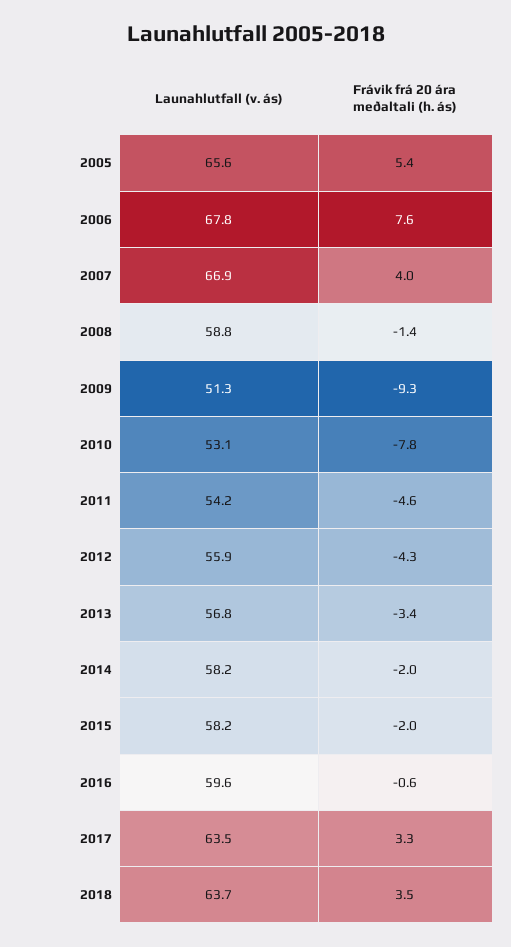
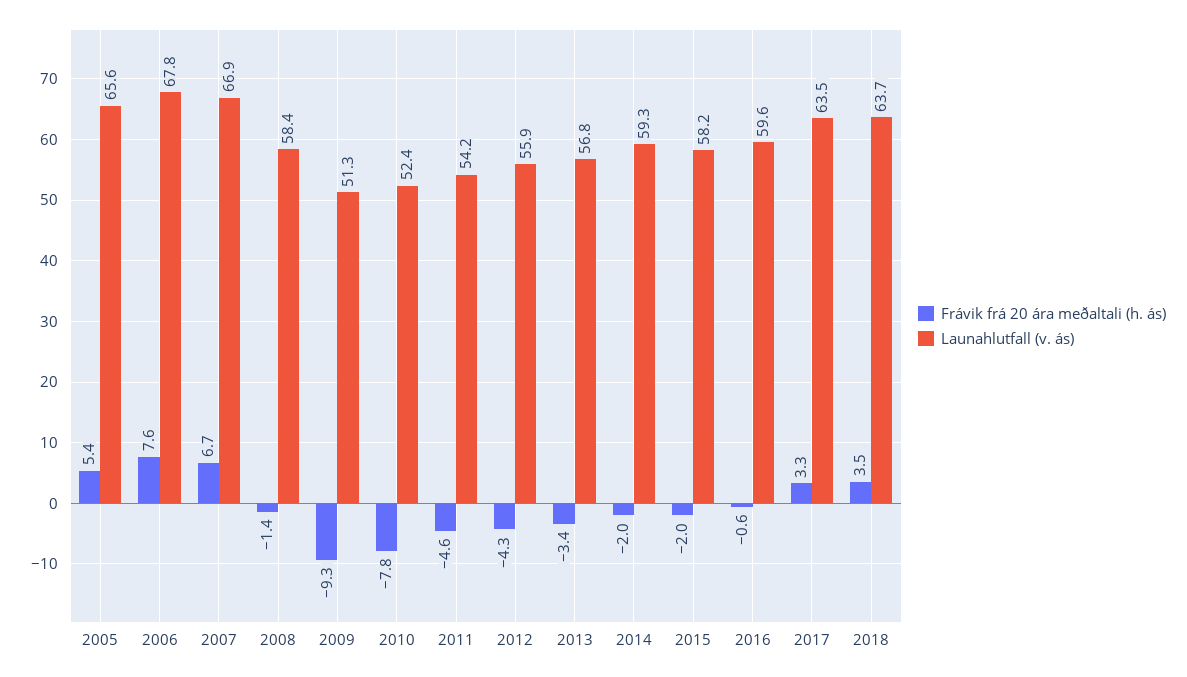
Frávik frá 20 ára meðaltali (h. ás), 2007: 4 -> 6.7
Launahlutfall (v. ás), 2008: 58.8 -> 58.4
Launahlutfall (v. ás), 2010: 53.1 -> 52.4
Launahlutfall (v. ás), 2014: 58.2 -> 59.3

